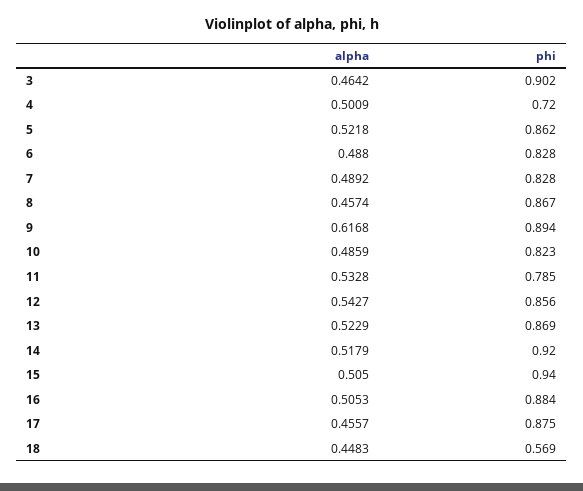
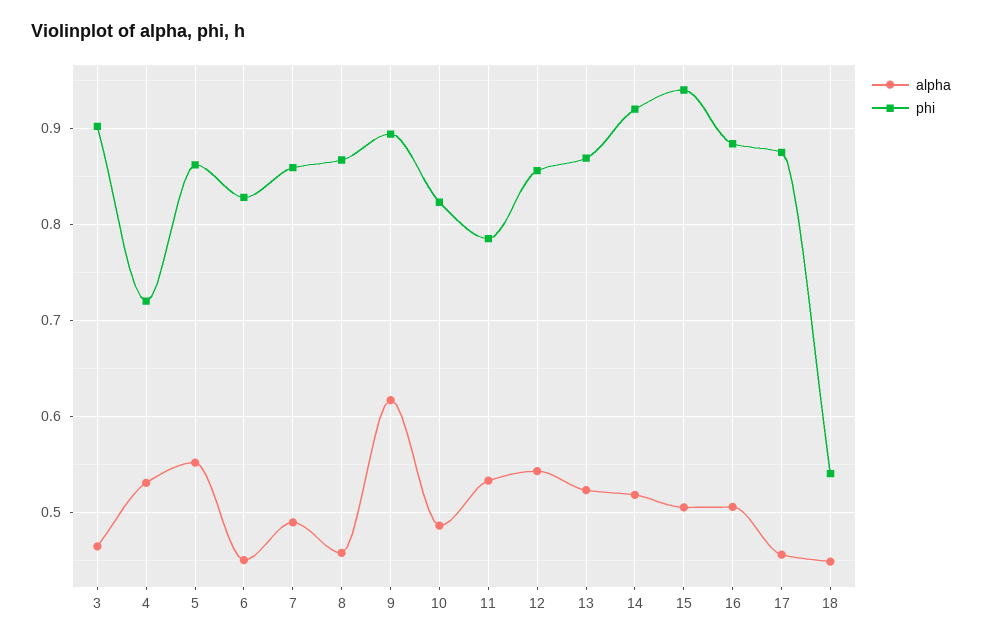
alpha, 4: 0.5009 -> 0.53
alpha, 5: 0.5218 -> 0.55
alpha, 6: 0.488 -> 0.45
phi, 7: 0.828 -> 0.86
phi, 18: 0.569 -> 0.54

